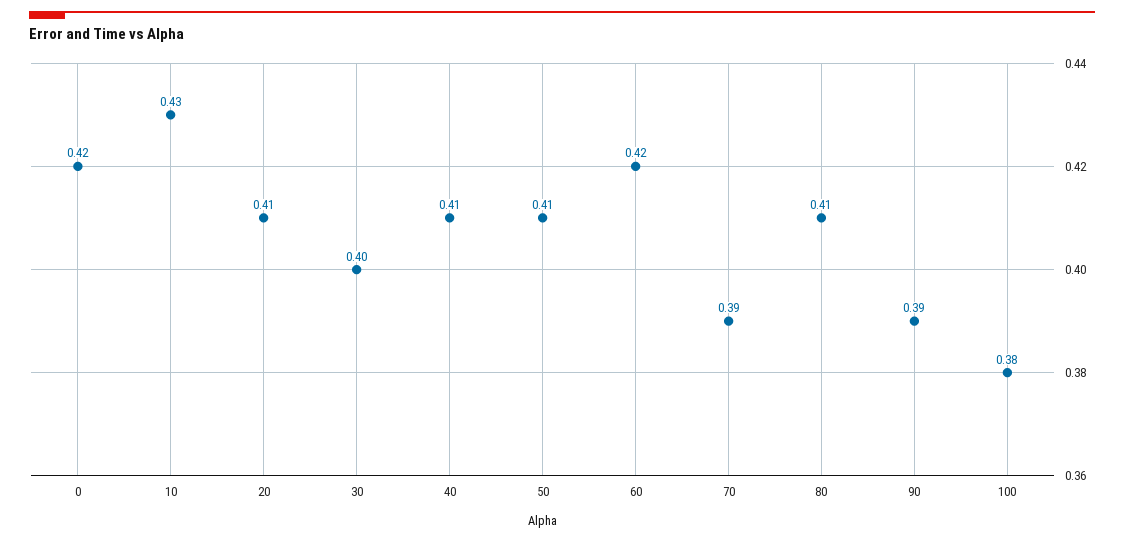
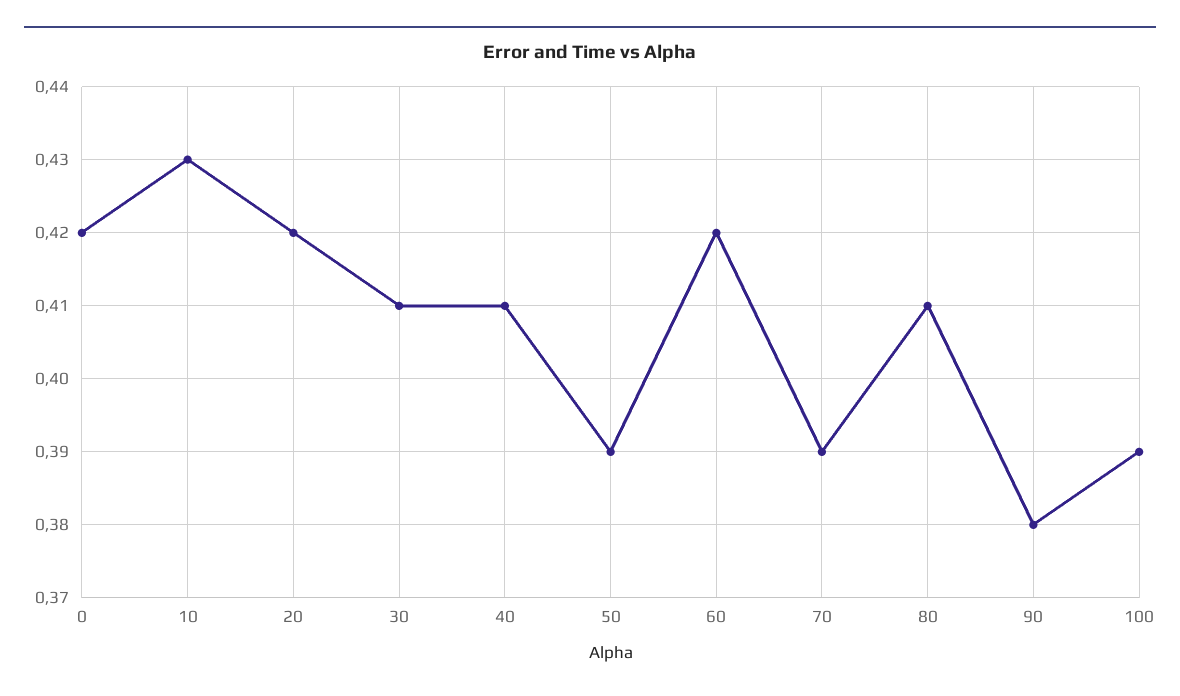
20: 0.41 -> 0.42
30: 0.4 -> 0.41
50: 0.41 -> 0.39
90: 0.39 -> 0.38
100: 0.38 -> 0.39

